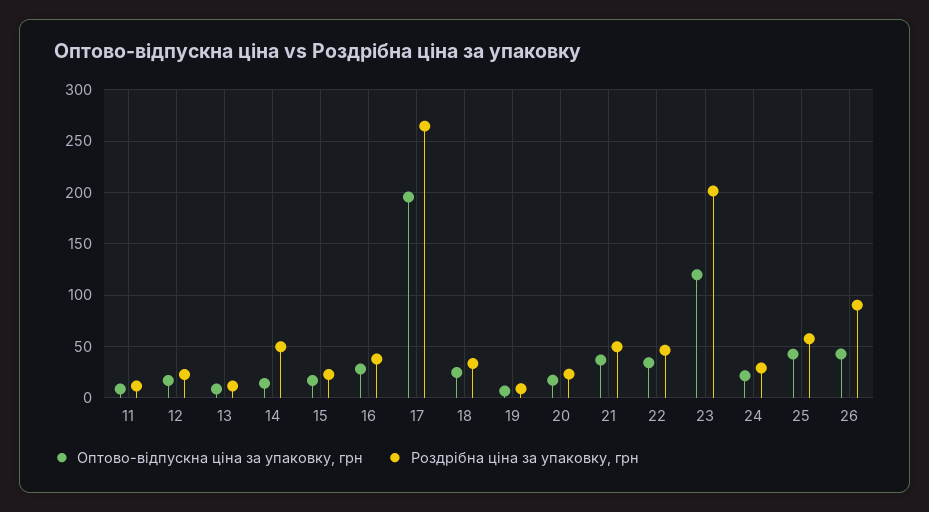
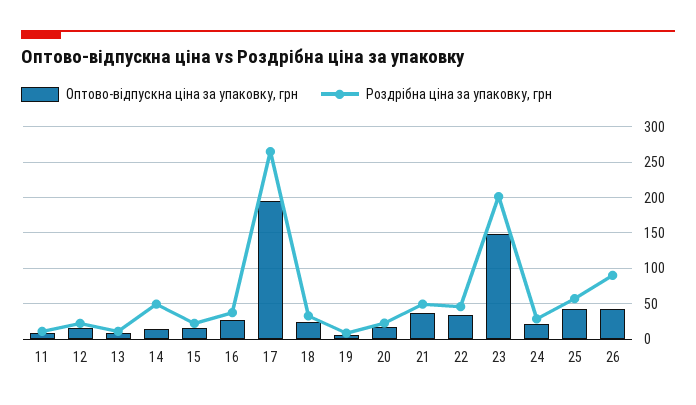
Оптово-відпускна ціна за упаковку, грн, 23: 120 -> 150

